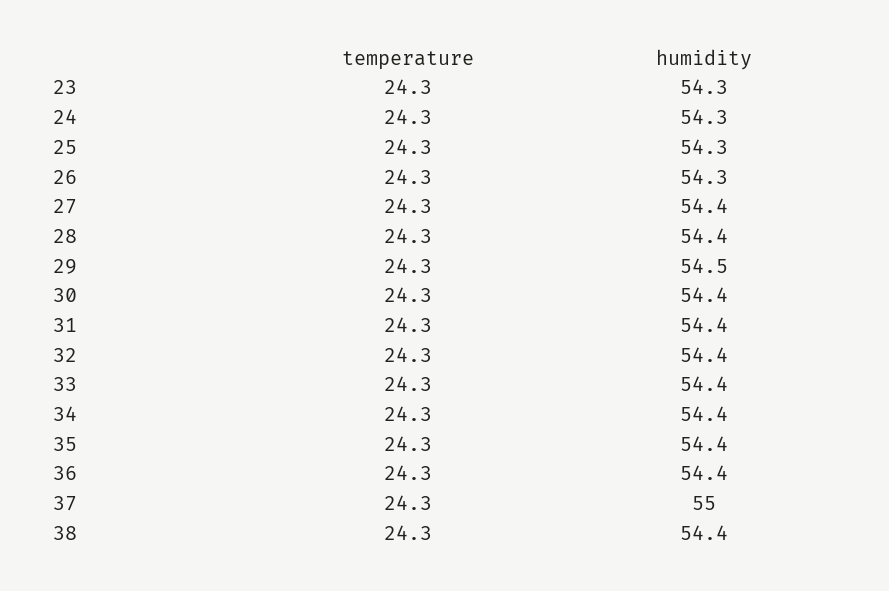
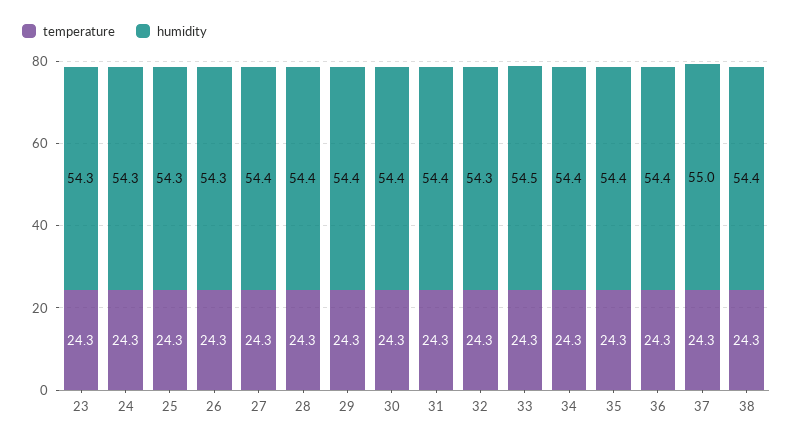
humidity, 29: 54.5 -> 54.4
humidity, 32: 54.4 -> 54.3
humidity, 33: 54.4 -> 54.5

